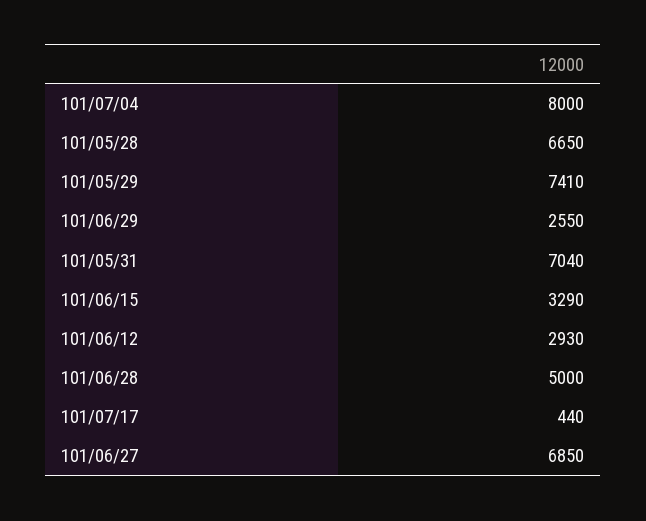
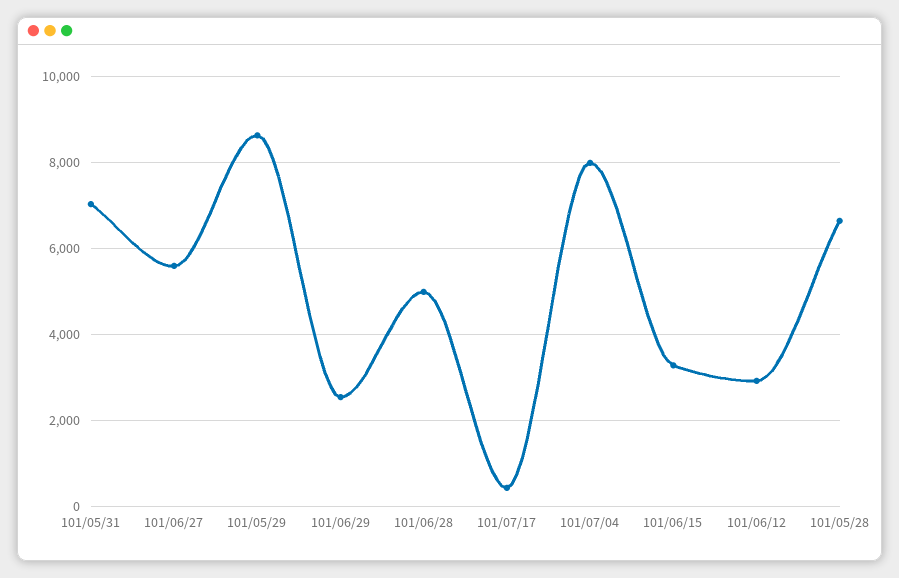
101/05/29: 7410 -> 8600
101/06/27: 6850 -> 5600

